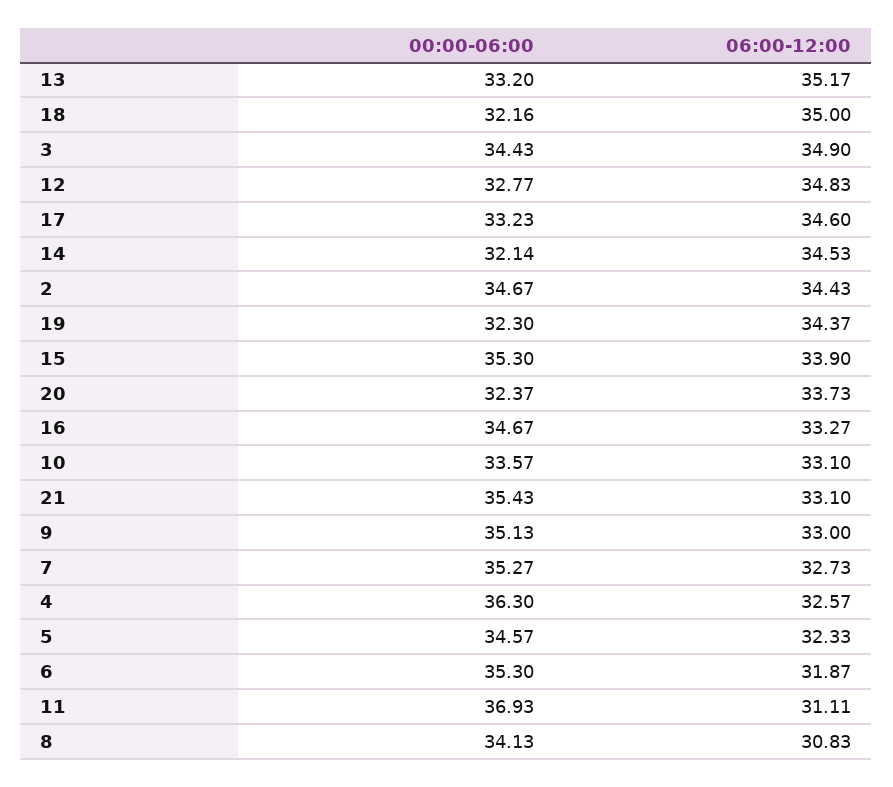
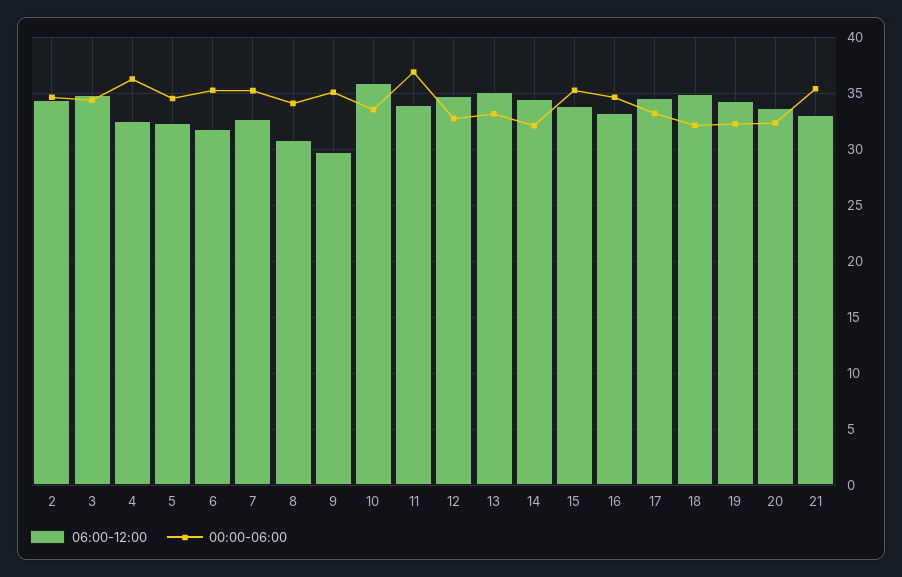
06:00-12:00, 10: 33.1 -> 36
06:00-12:00, 9: 33 -> 30
06:00-12:00, 11: 31.11 -> 34

